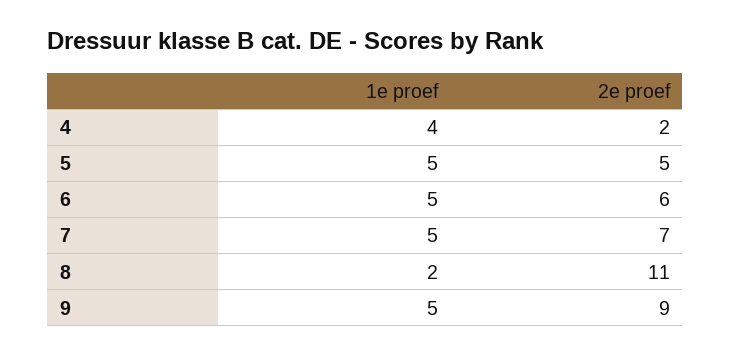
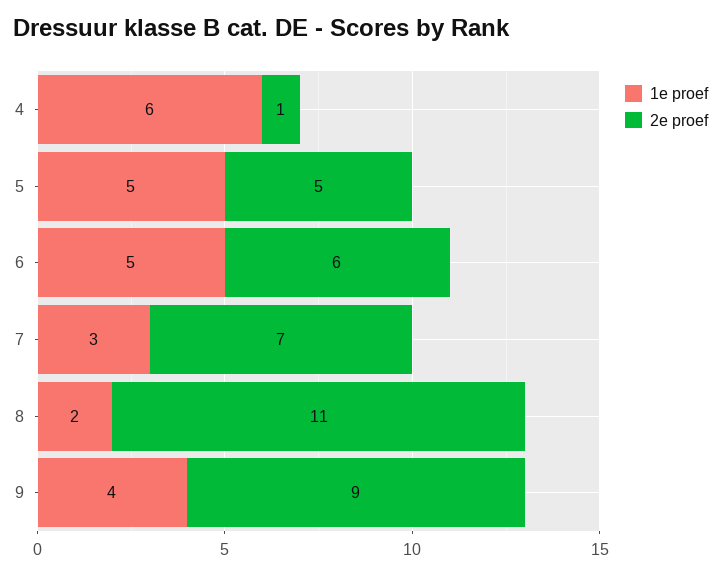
1e proef, 4: 4 -> 6
2e proef, 4: 2 -> 1
1e proef, 7: 5 -> 3
1e proef, 9: 5 -> 4

